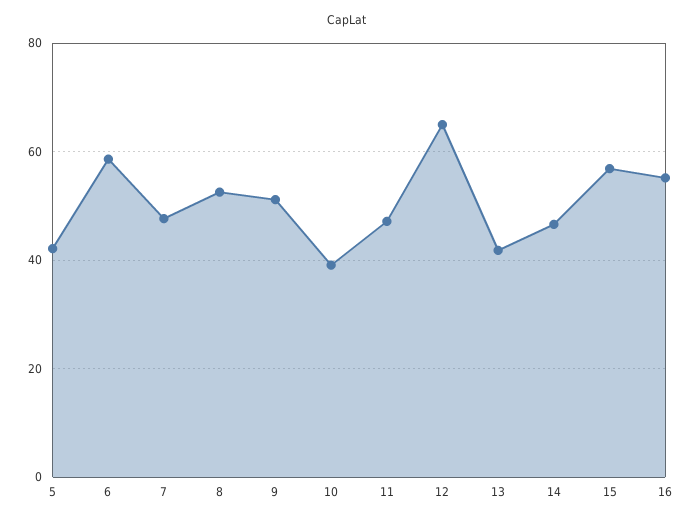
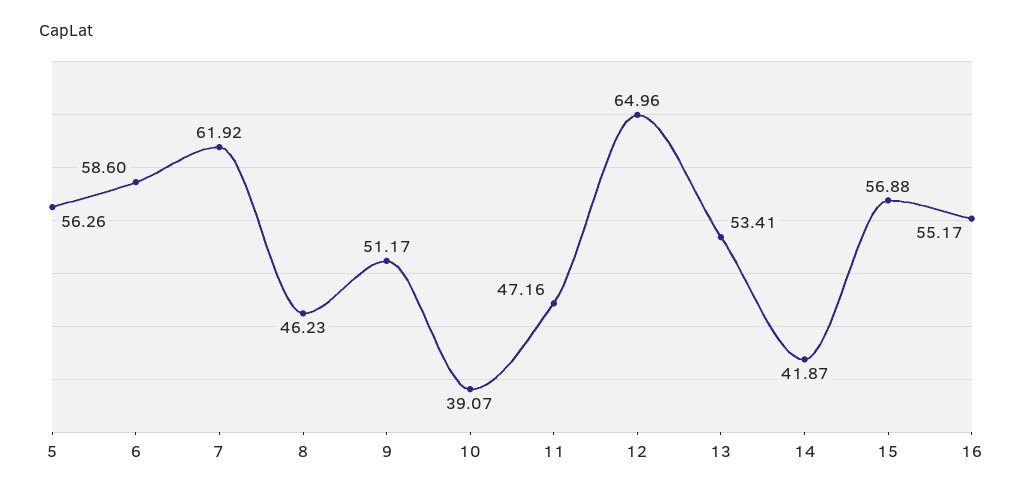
5: 42 -> 56.26
7: 48 -> 61.92
8: 52 -> 46.23
13: 42 -> 53.41
14: 46 -> 41.87

